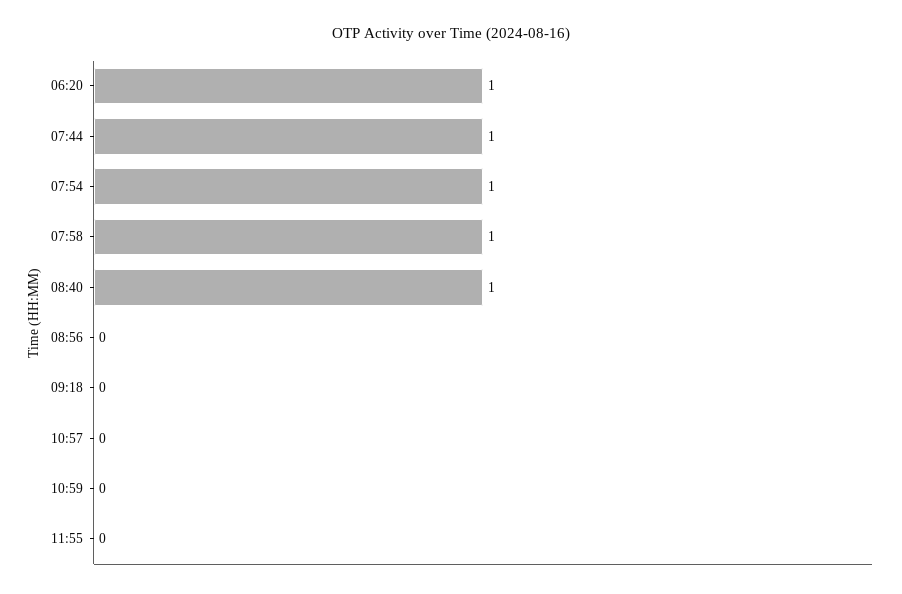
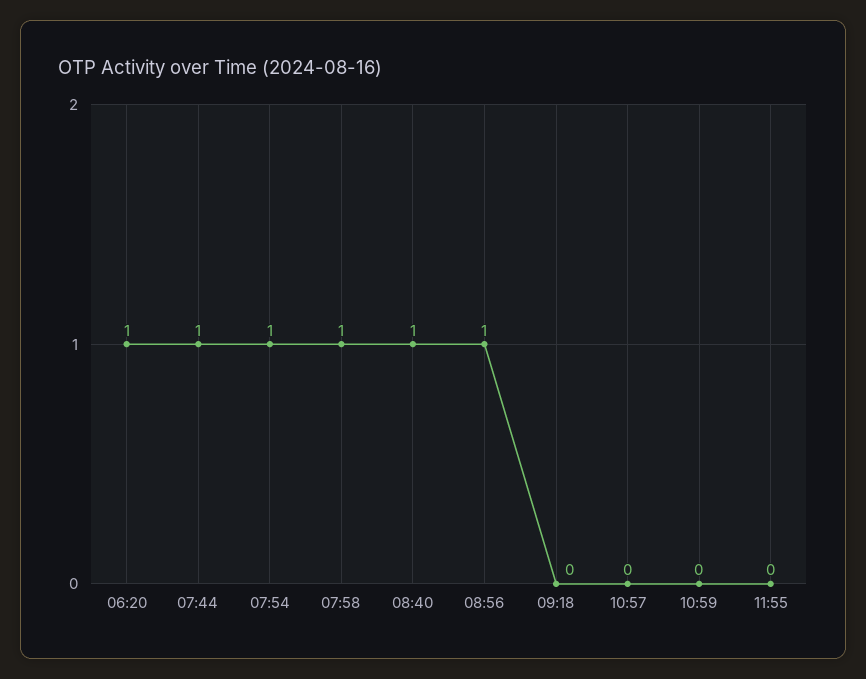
08:56: 0 -> 1

